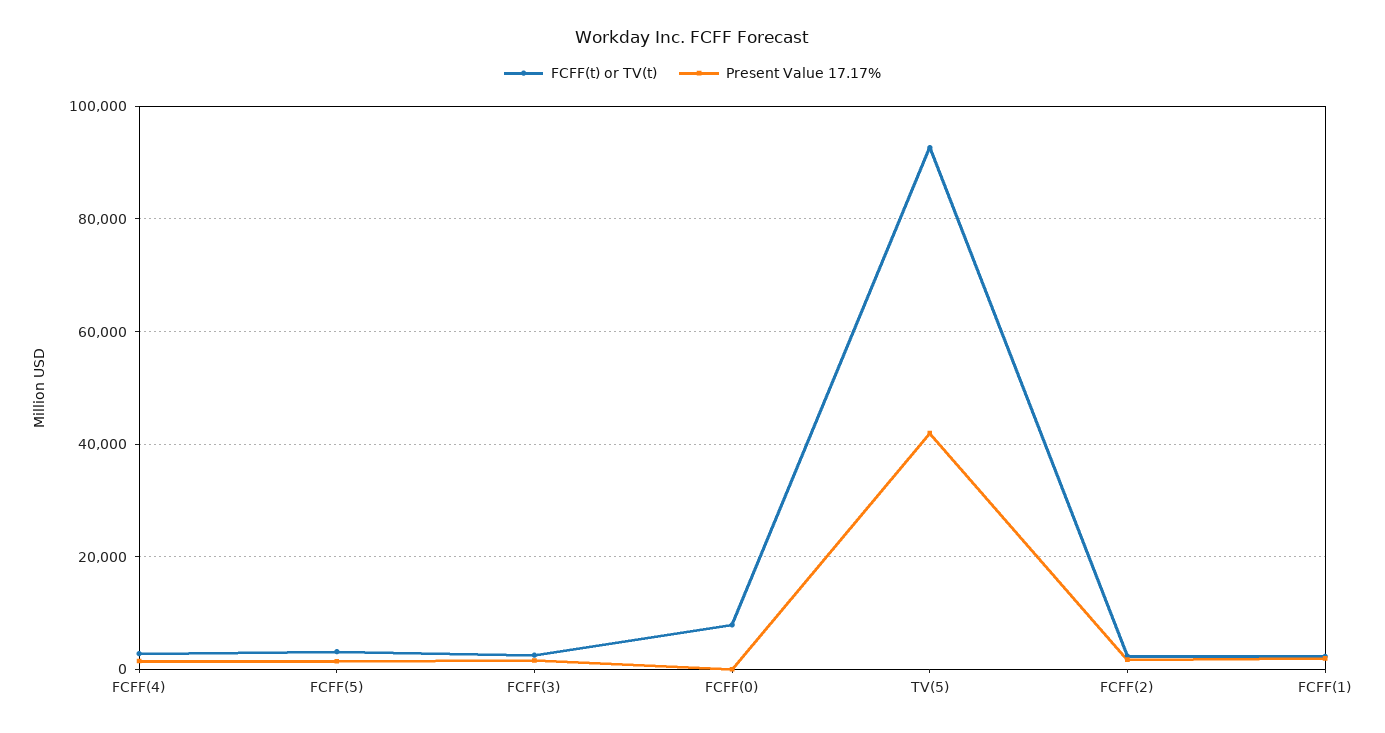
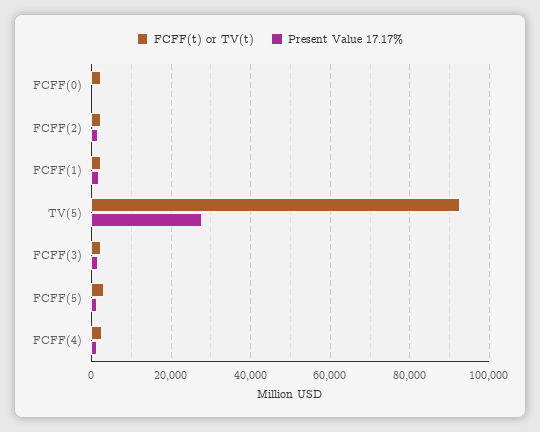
FCFF(t) or TV(t), FCFF(0): 8000 -> 2000
Present Value 17.17%, TV(5): 42000 -> 28000

